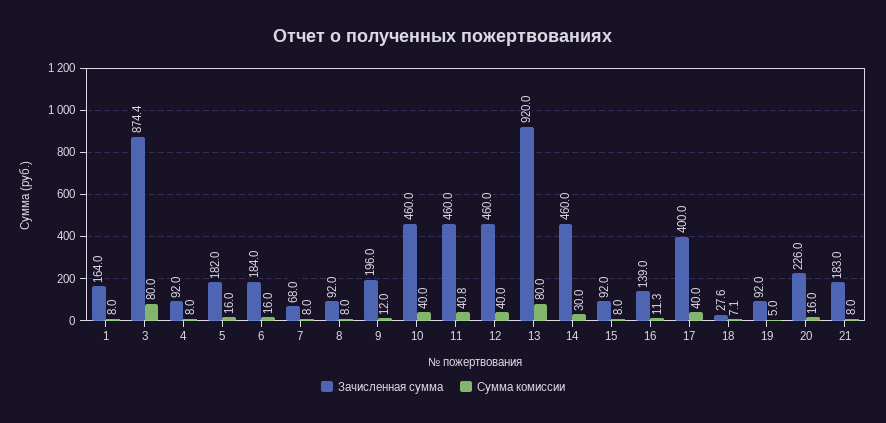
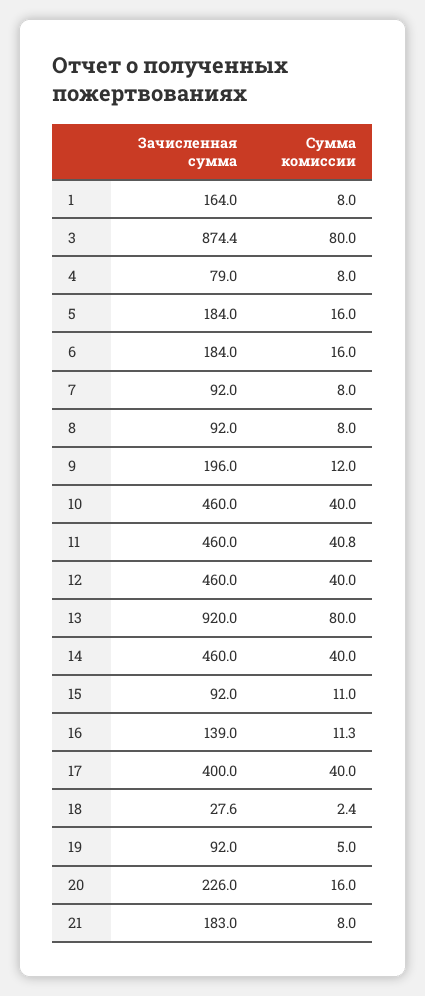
Зачисленная сумма, 4: 92 -> 79
Зачисленная сумма, 5: 182 -> 184
Зачисленная сумма, 7: 68 -> 92
Сумма комиссии, 14: 30 -> 40
Сумма комиссии, 15: 8 -> 11
Сумма комиссии, 18: 7.1 -> 2.4

